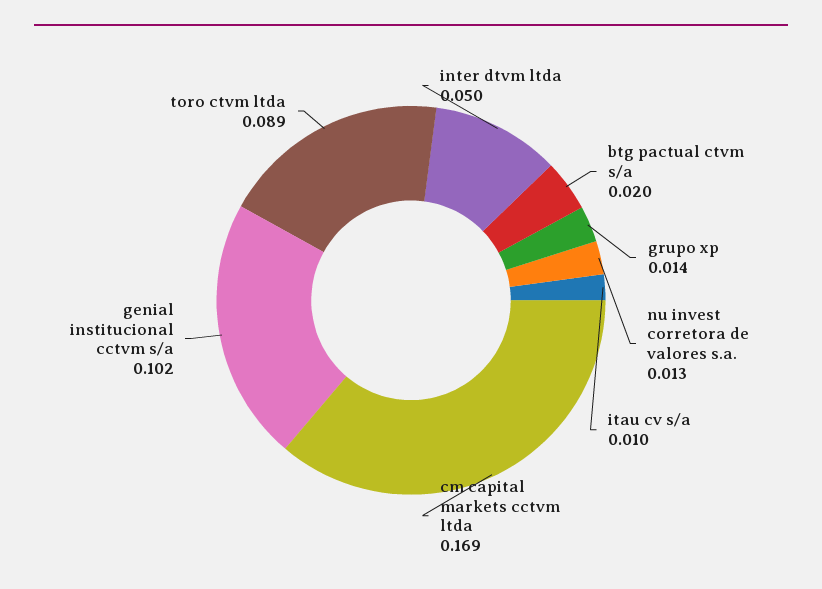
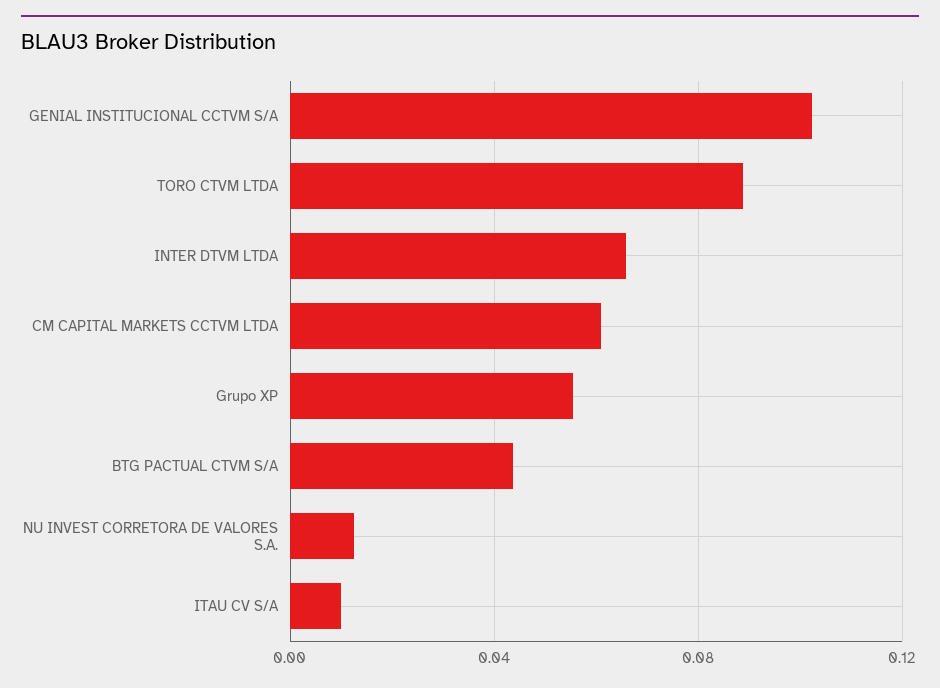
inter dtvm ltda: 0.05 -> 0.065
btg pactual ctvm s/a: 0.02 -> 0.045
grupo xp: 0.014 -> 0.055
cm capital markets cctvm ltda: 0.169 -> 0.06

